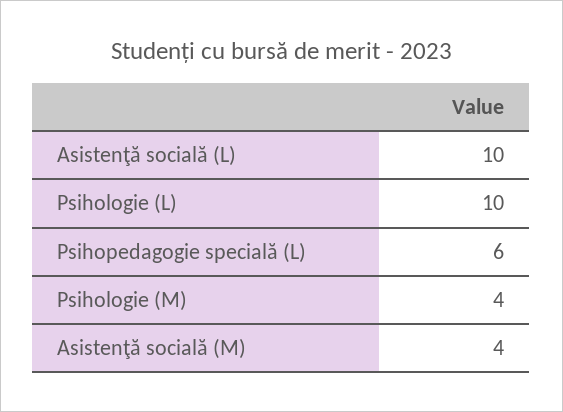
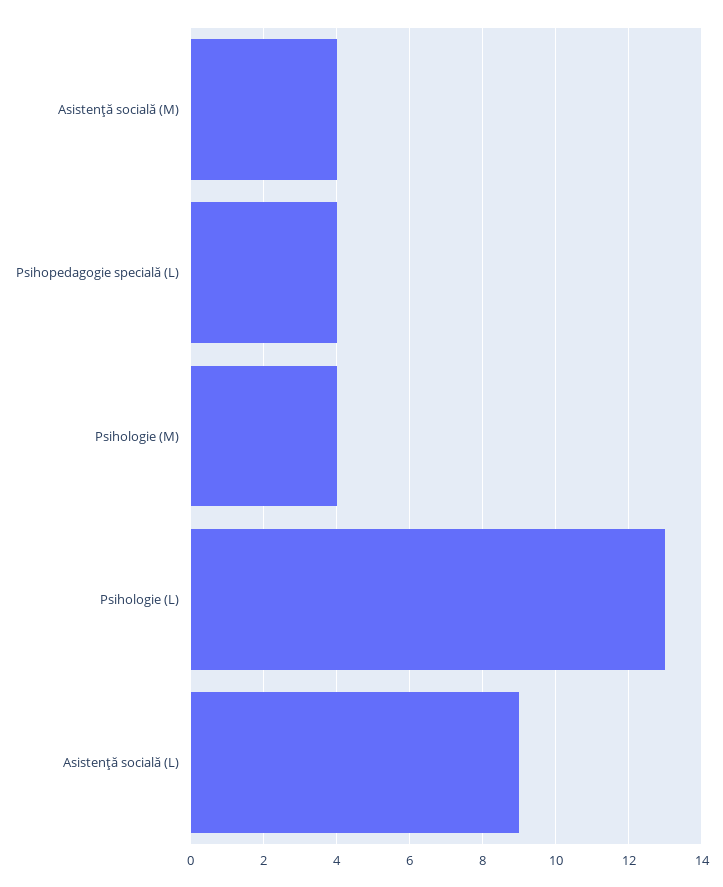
Asistenţă socială (L): 10 -> 9
Psihologie (L): 10 -> 13
Psihopedagogie specială (L): 6 -> 4

